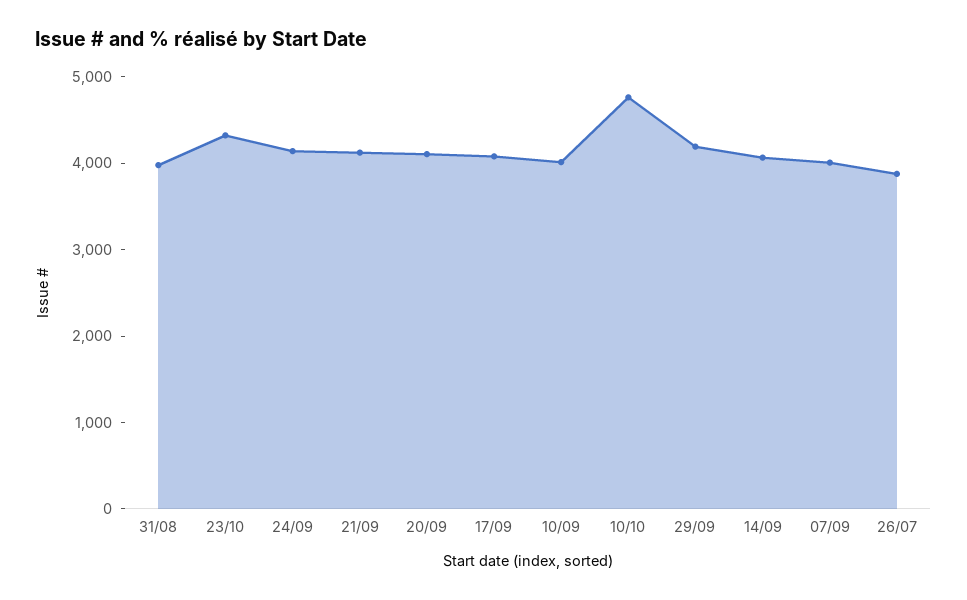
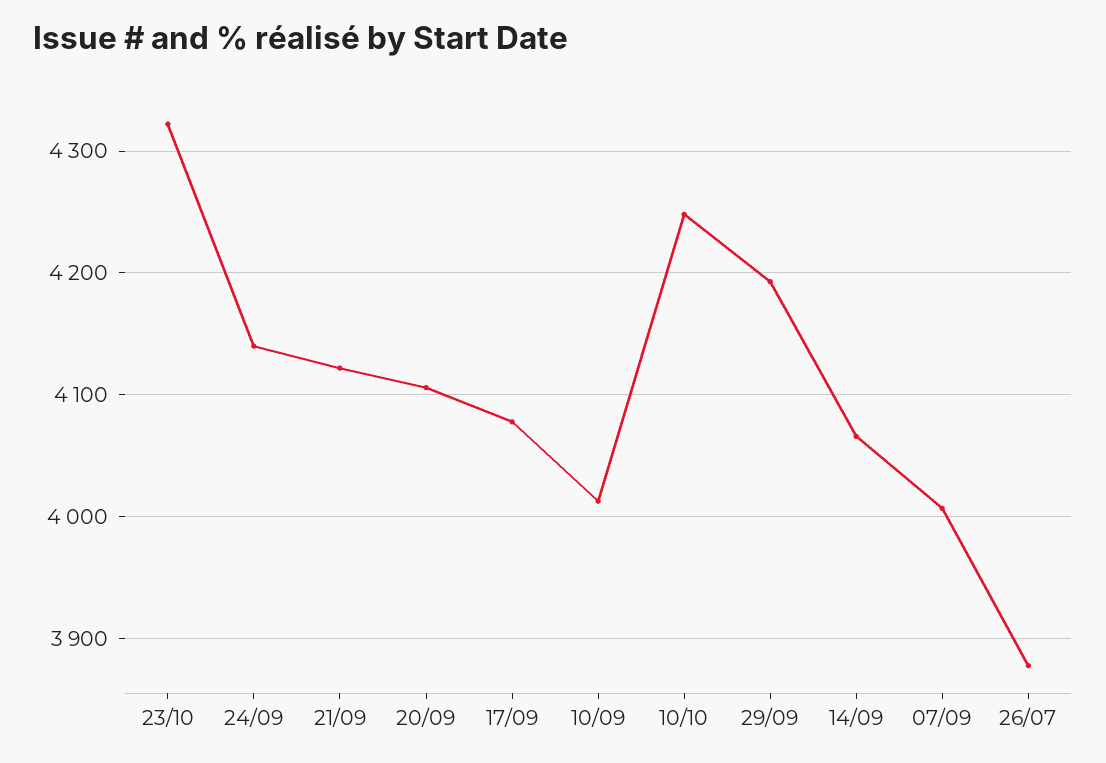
31/08: 4000 -> none
10/10: 4800 -> 4250

